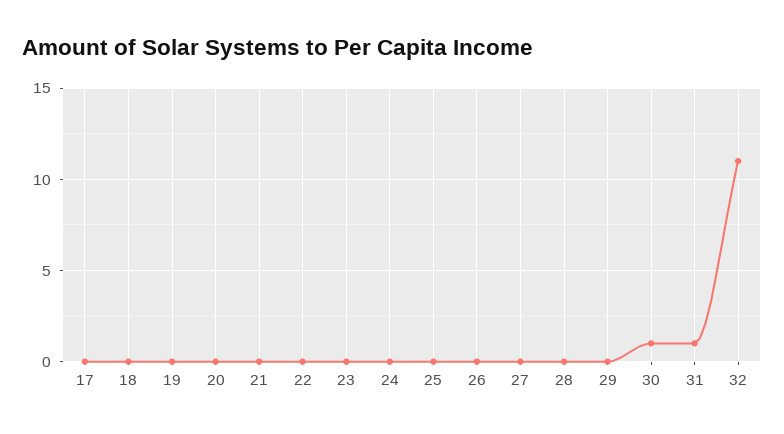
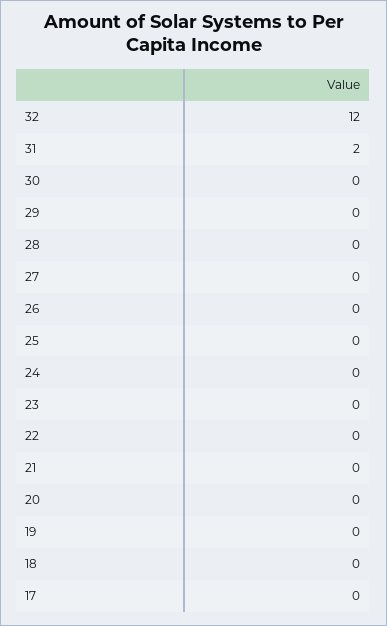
30: 1 -> 0
31: 1 -> 2
32: 11 -> 12

